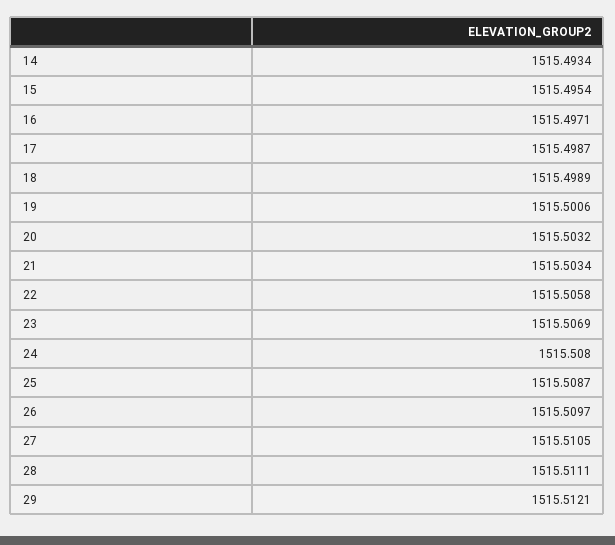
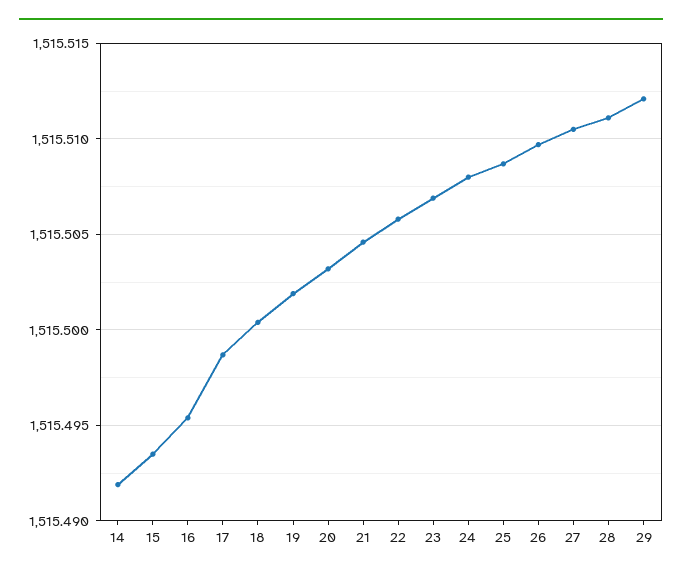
14: 1515.4934 -> 1515.492
15: 1515.4954 -> 1515.4935
16: 1515.4971 -> 1515.4955
18: 1515.4989 -> 1515.5005
19: 1515.5006 -> 1515.502
21: 1515.5034 -> 1515.5045

